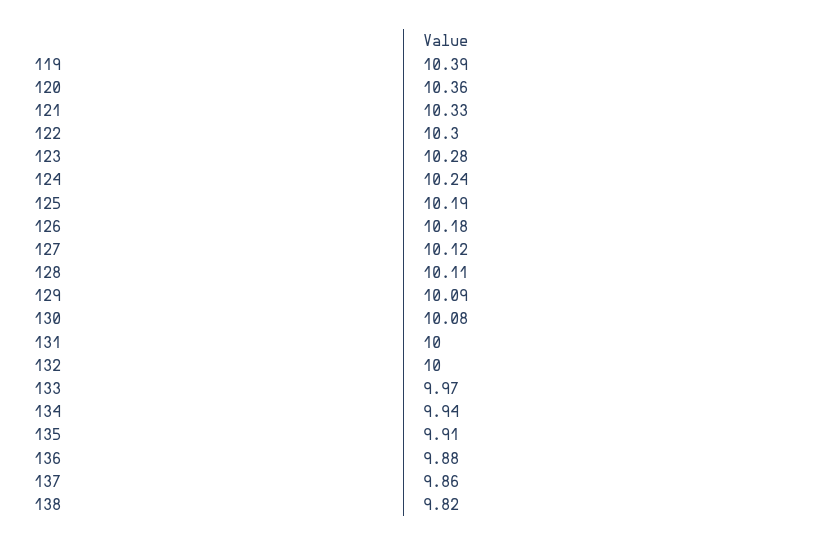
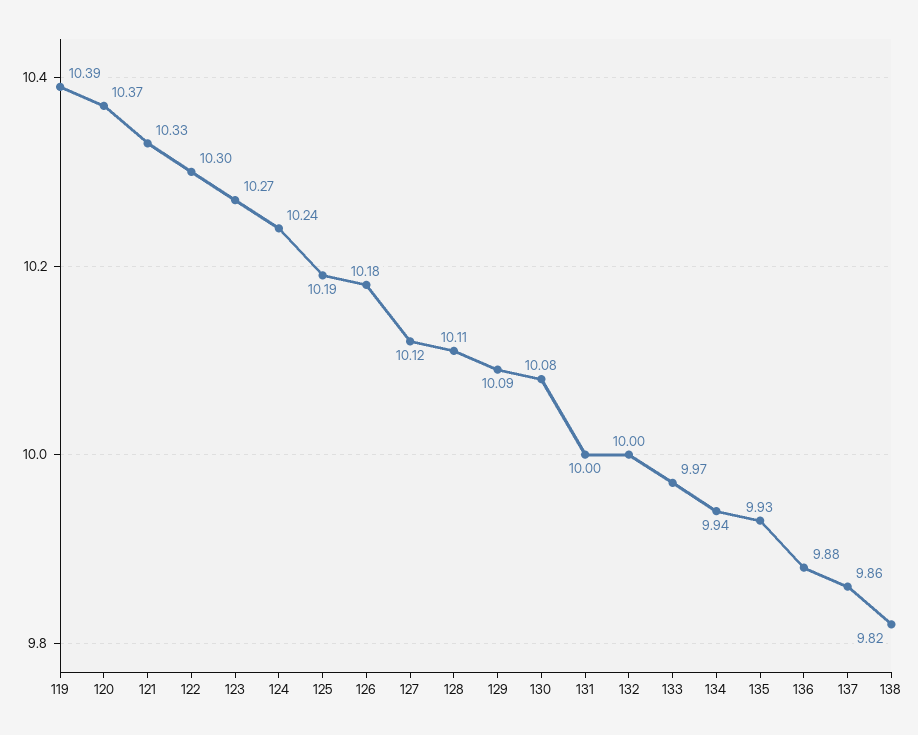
120: 10.36 -> 10.37
123: 10.28 -> 10.27
135: 9.91 -> 9.93

